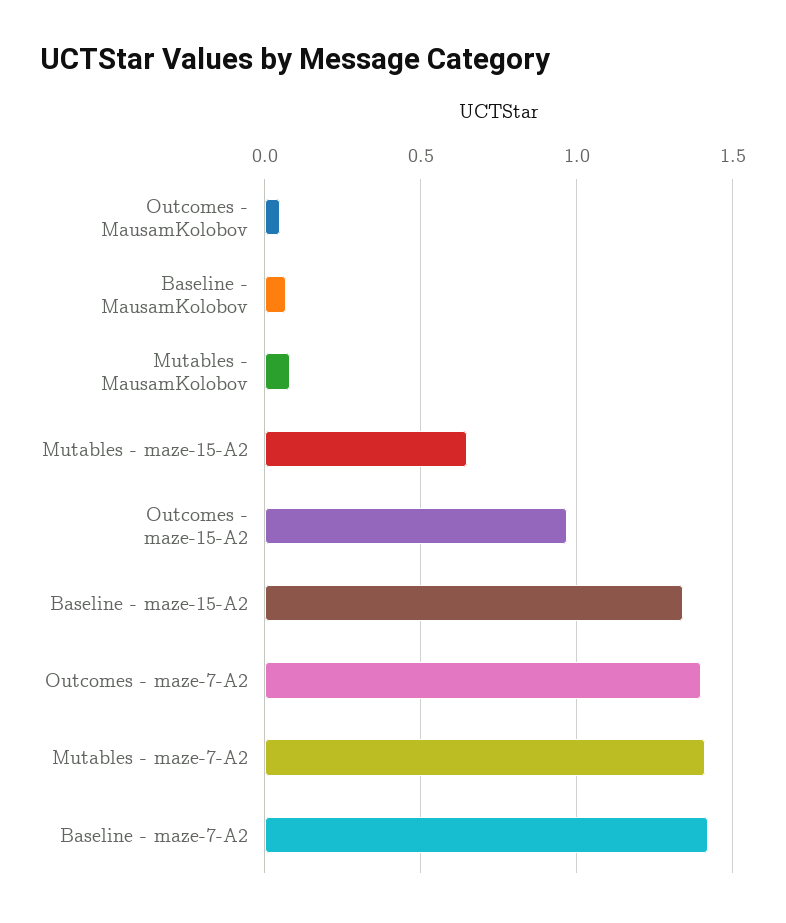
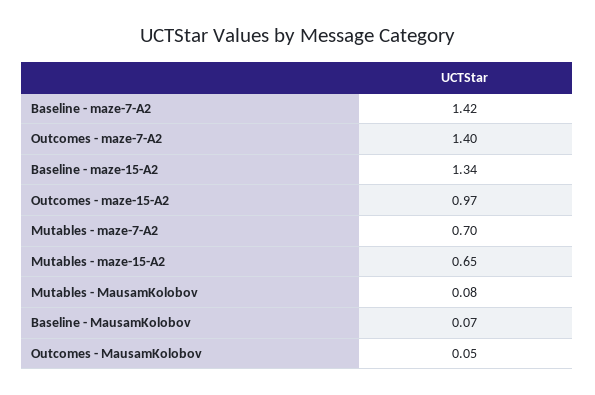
Mutables - maze-7-A2: 1.4 -> 0.7

